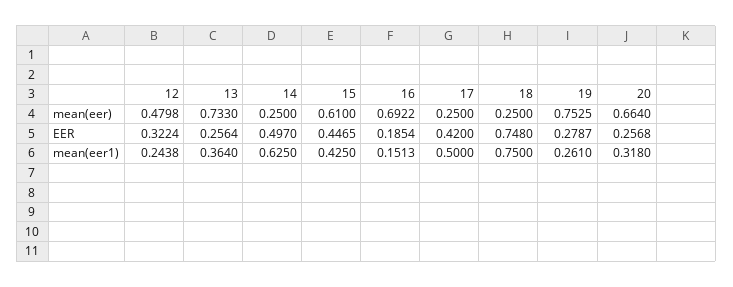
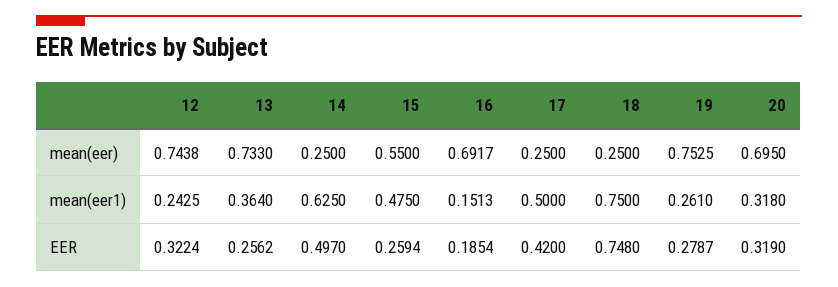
12, mean(eer): 0.4798 -> 0.7438
15, mean(eer): 0.61 -> 0.55
16, mean(eer): 0.6922 -> 0.6917
20, mean(eer): 0.664 -> 0.695
13, EER: 0.2564 -> 0.2562
15, EER: 0.4465 -> 0.2594
20, EER: 0.2568 -> 0.319
12, mean(eer1): 0.2438 -> 0.2425
15, mean(eer1): 0.425 -> 0.475

